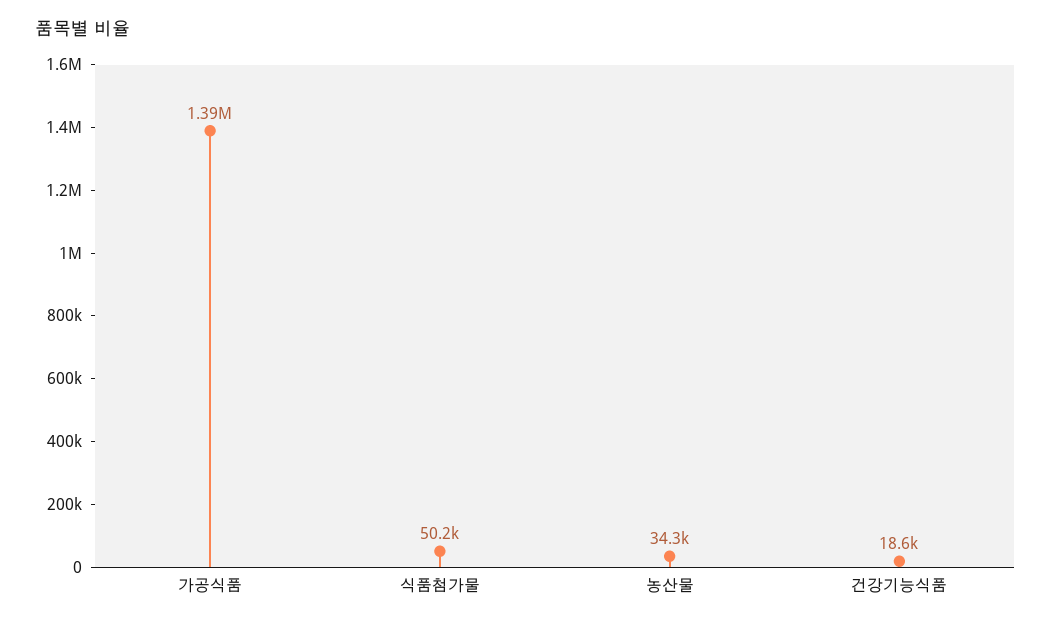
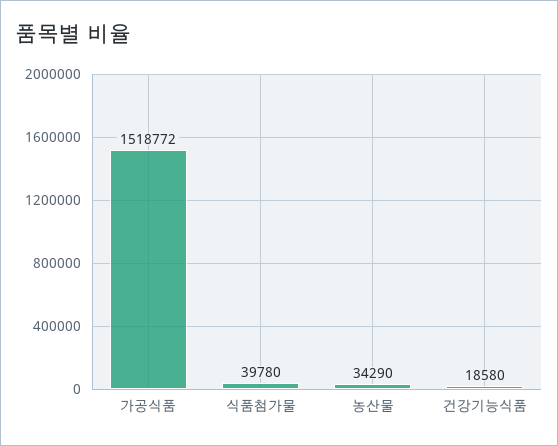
가공식품: 1390000 -> 1518772
식품첨가물: 50200 -> 39780

